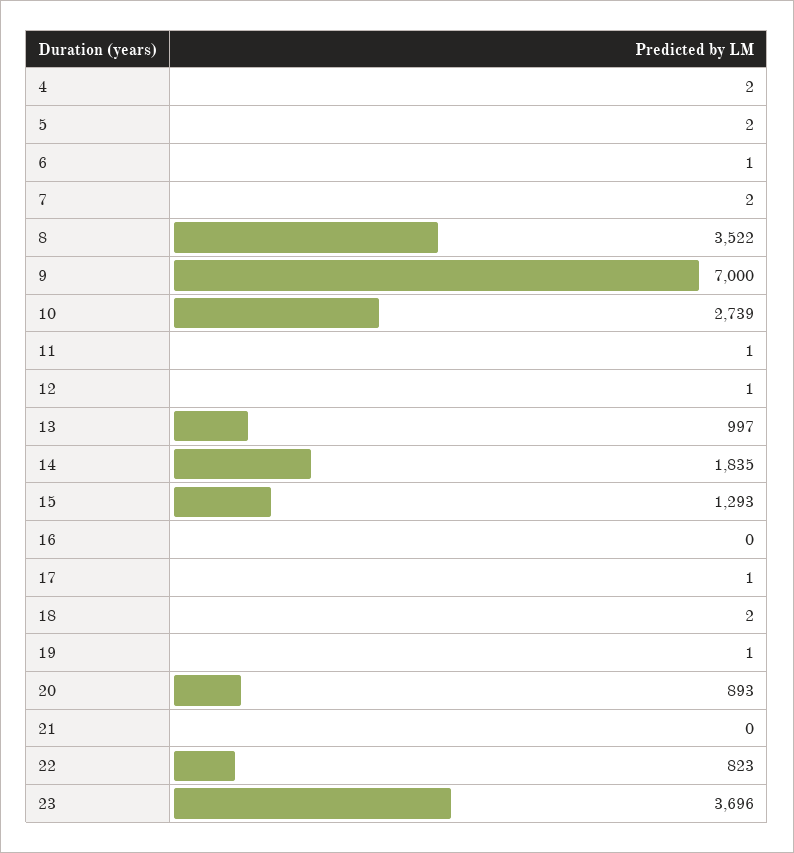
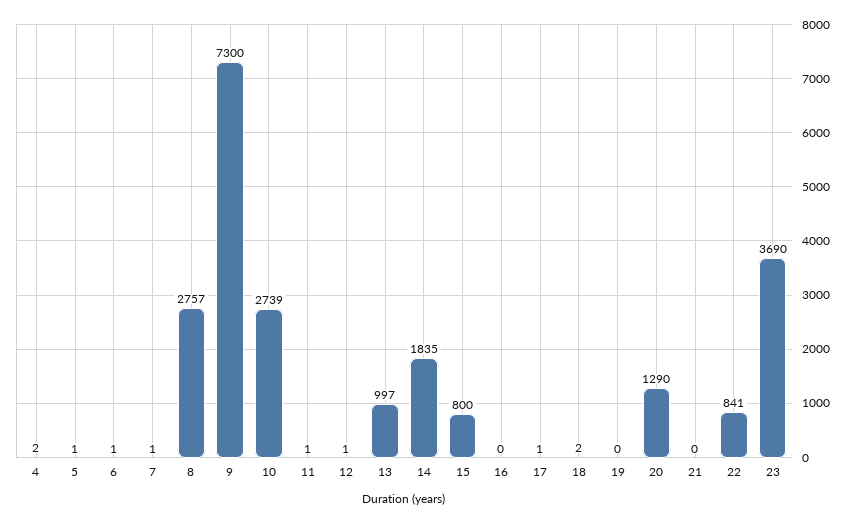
5: 2 -> 1
7: 2 -> 1
8: 3522 -> 2757
9: 7000 -> 7300
15: 1293 -> 800
19: 1 -> 0
20: 893 -> 1290
22: 823 -> 841
23: 3696 -> 3690

